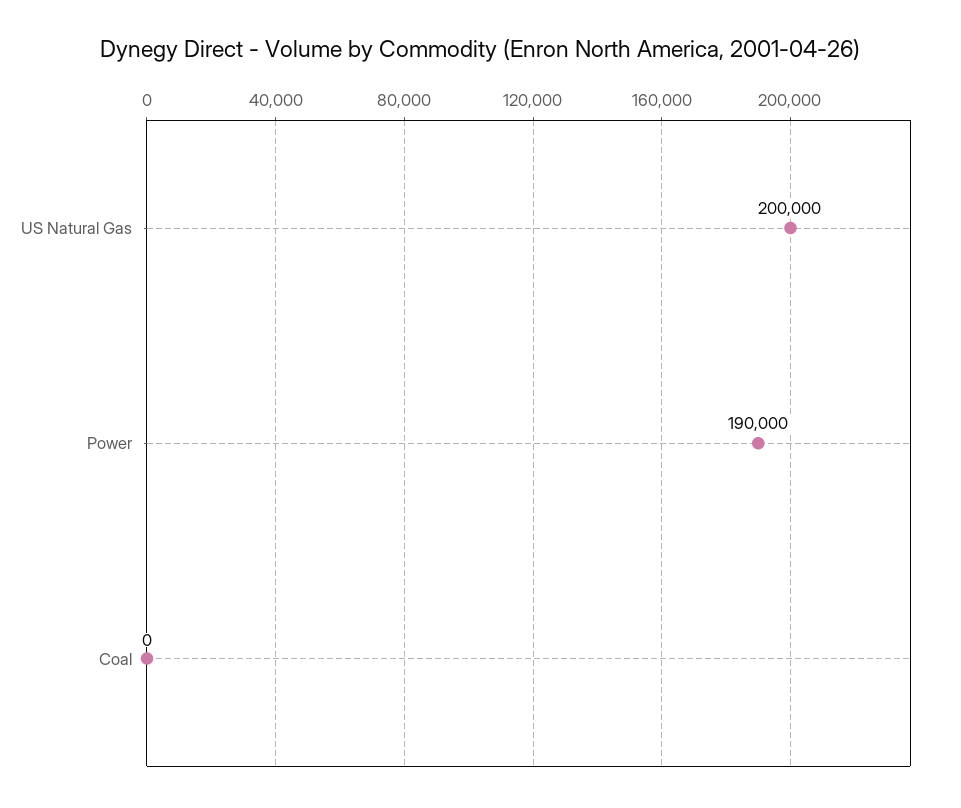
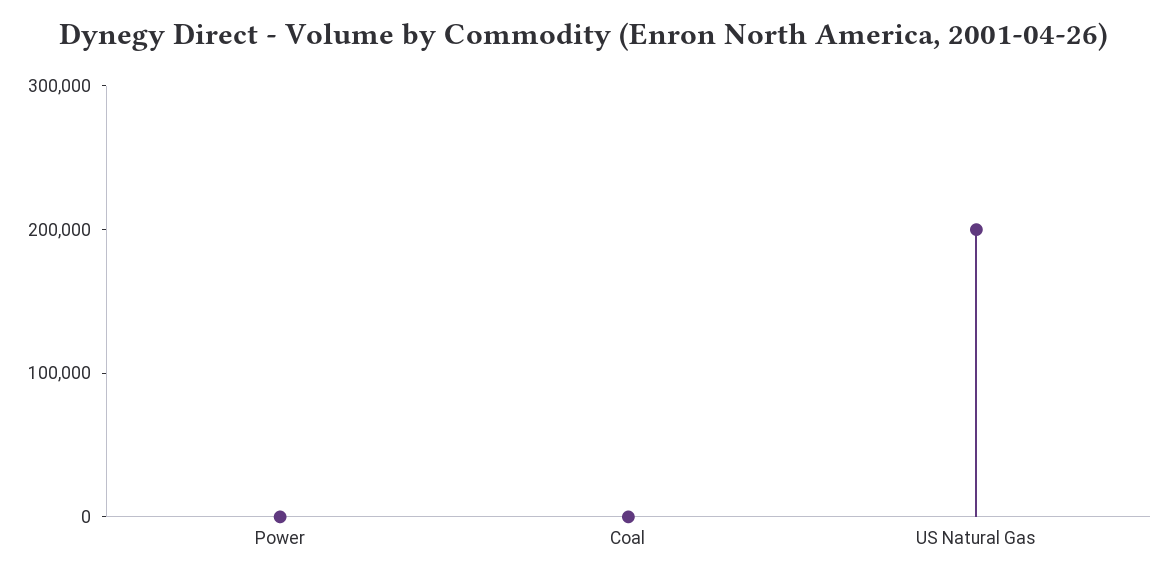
Power: 190000 -> 0

